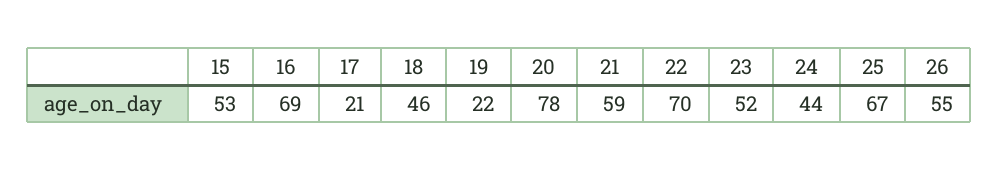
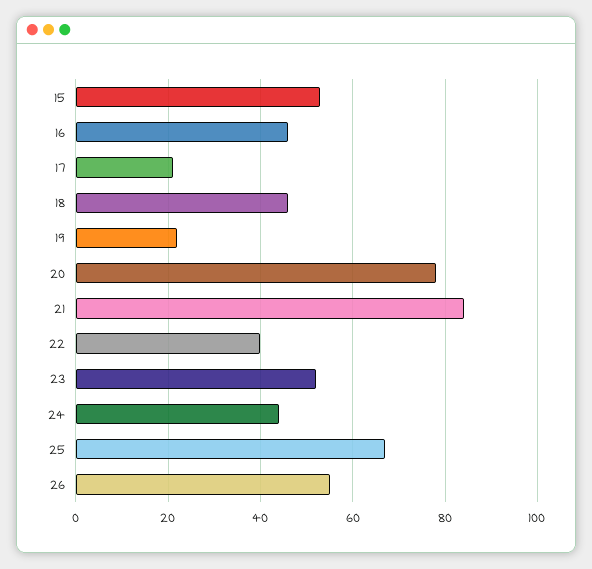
16: 69 -> 45
21: 59 -> 85
22: 70 -> 40

